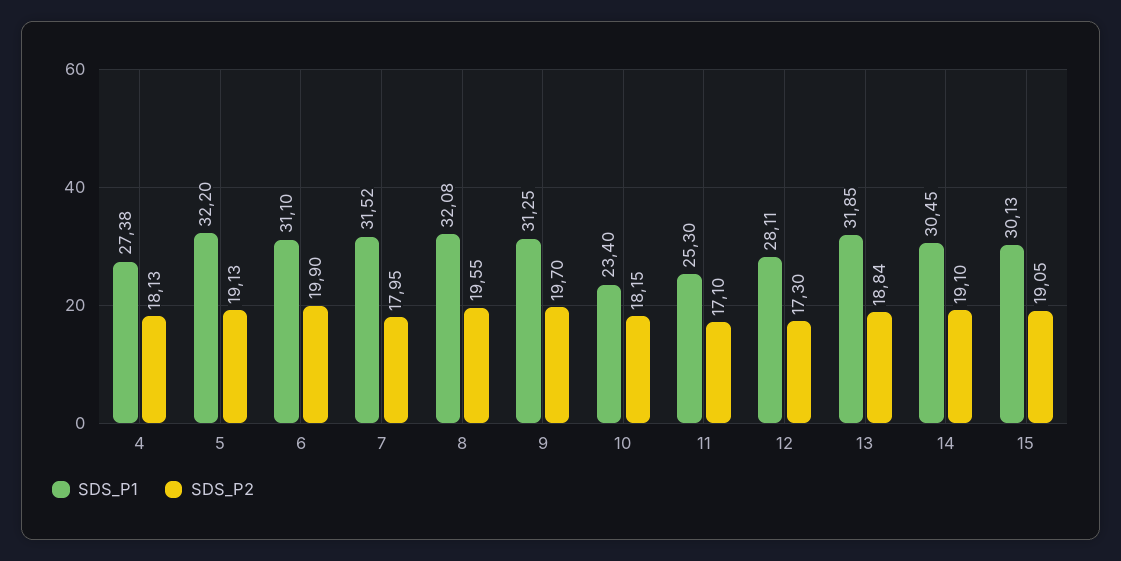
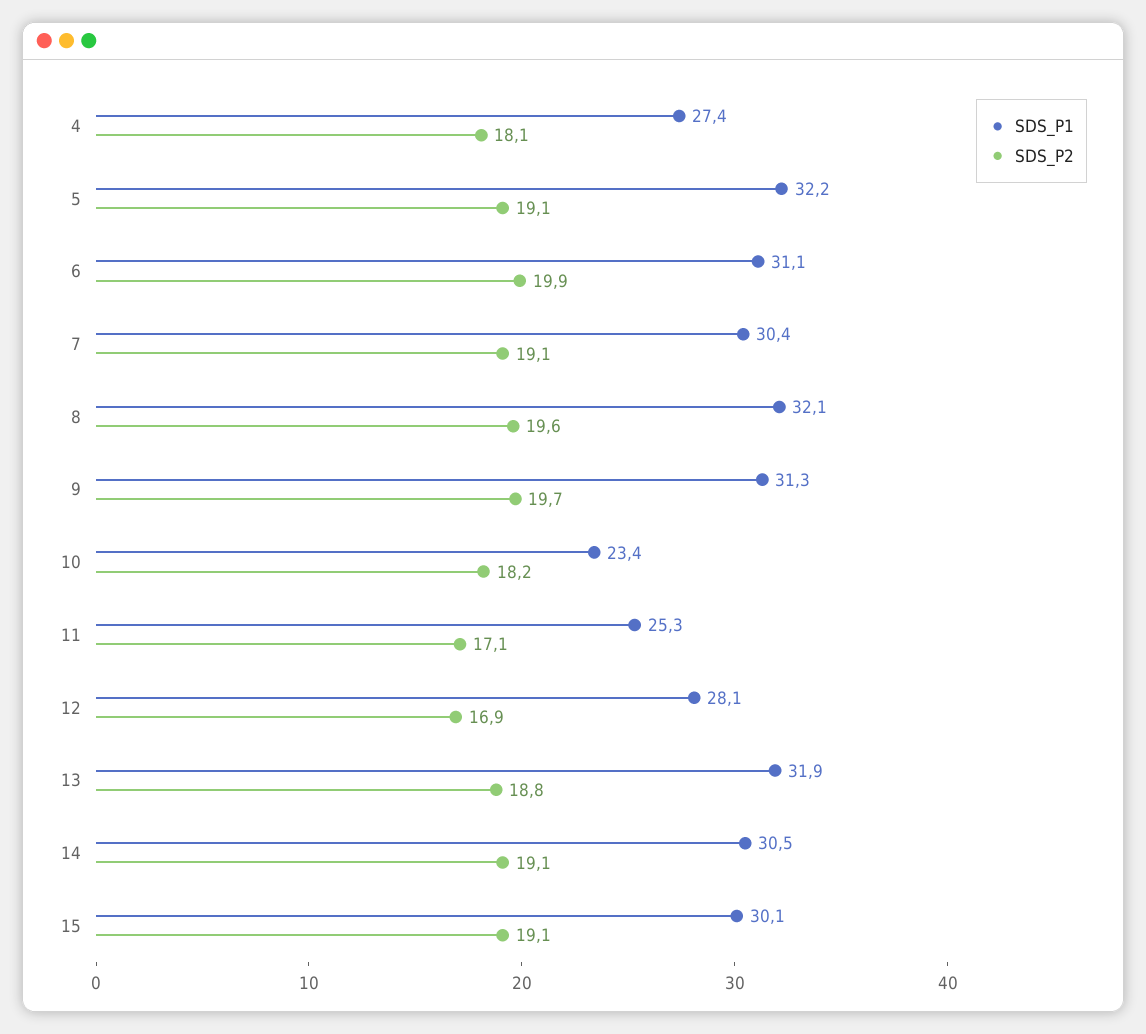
SDS_P1, 7: 31.52 -> 30.4
SDS_P2, 7: 17.95 -> 19.1
SDS_P2, 12: 17.3 -> 16.9

